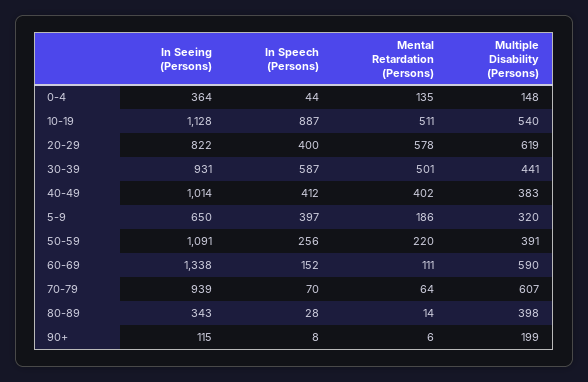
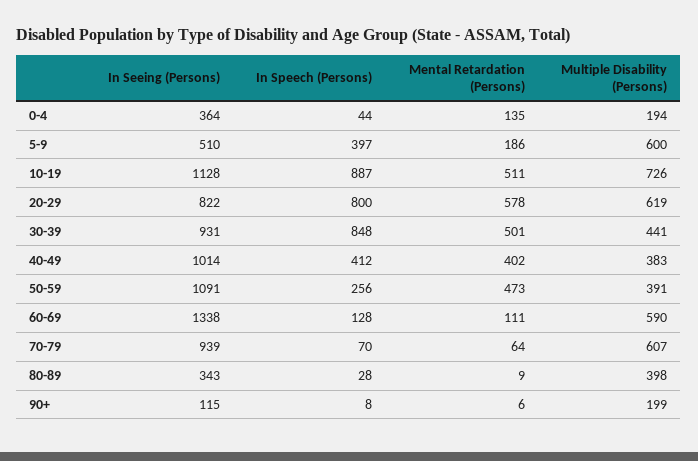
Multiple Disability (Persons), 0-4: 148 -> 194
Multiple Disability (Persons), 10-19: 540 -> 726
In Speech (Persons), 20-29: 400 -> 800
In Speech (Persons), 30-39: 587 -> 848
In Seeing (Persons), 5-9: 650 -> 510
Multiple Disability (Persons), 5-9: 320 -> 600
Mental Retardation (Persons), 50-59: 220 -> 473
In Speech (Persons), 60-69: 152 -> 128
Mental Retardation (Persons), 80-89: 14 -> 9

